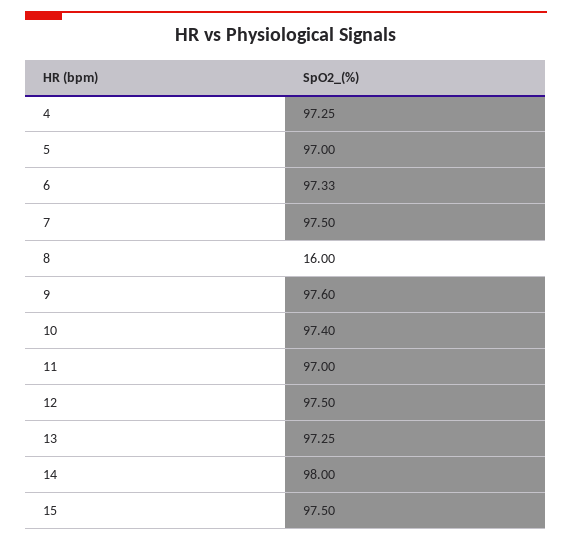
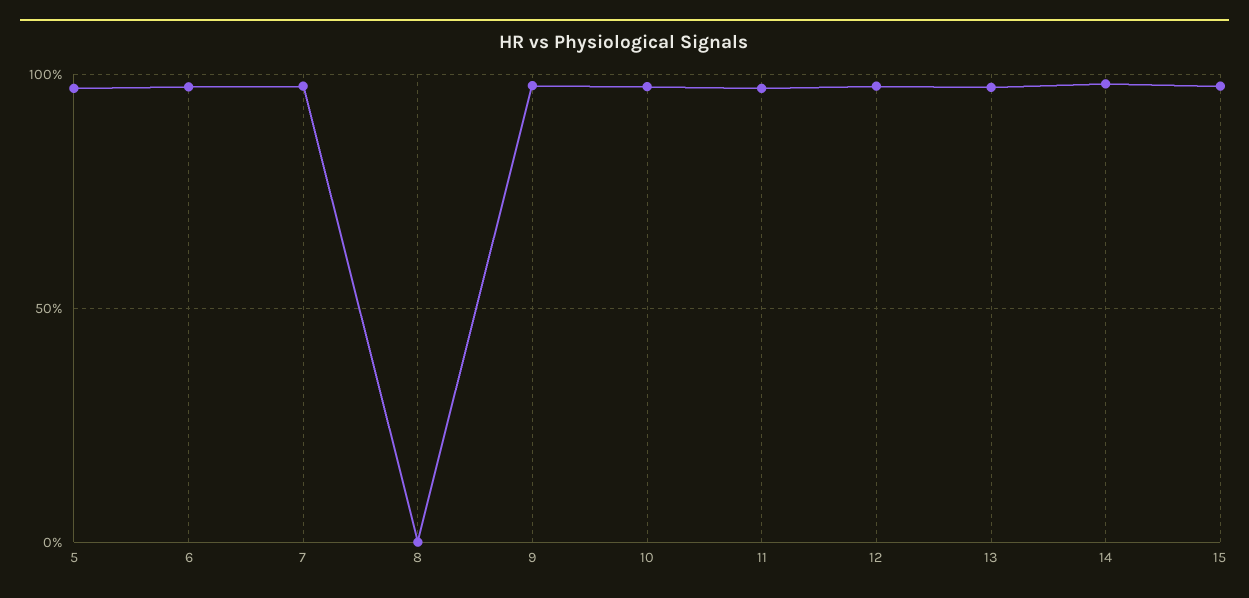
4: 97.25 -> none
8: 16 -> 0

